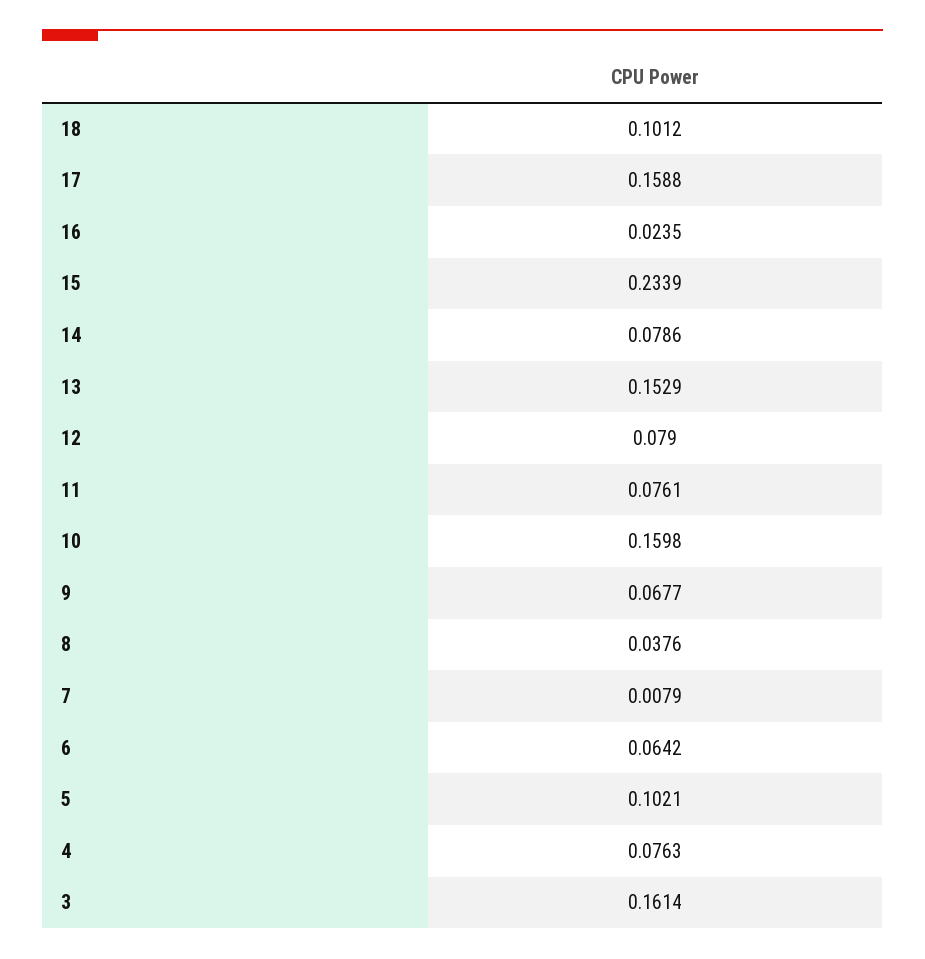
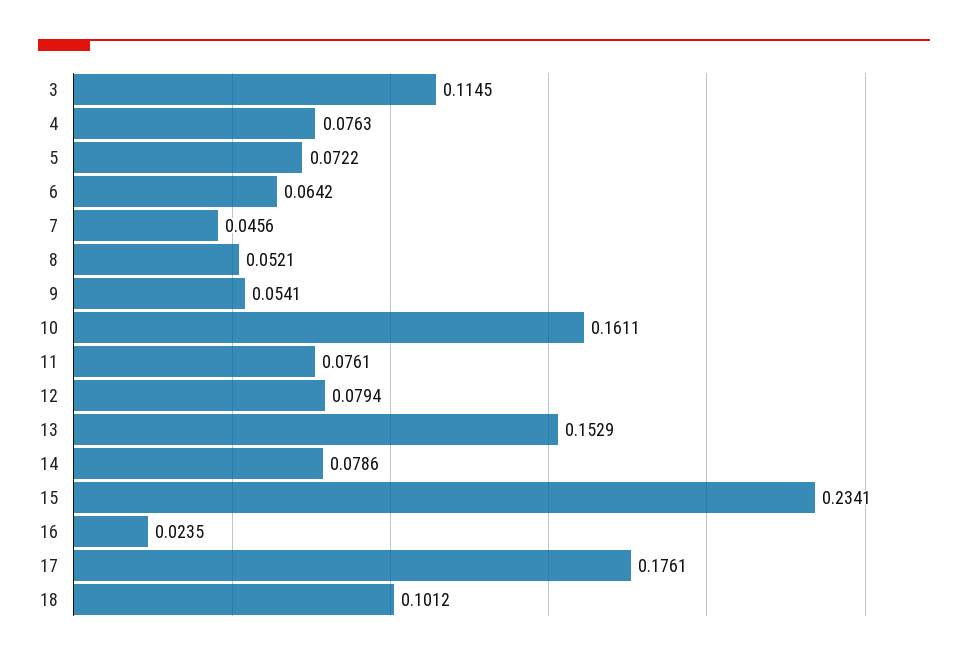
17: 0.1588 -> 0.1761
15: 0.2339 -> 0.2341
12: 0.079 -> 0.0794
10: 0.1598 -> 0.1611
9: 0.0677 -> 0.0541
8: 0.0376 -> 0.0521
7: 0.0079 -> 0.0456
5: 0.1021 -> 0.0722
3: 0.1614 -> 0.1145

